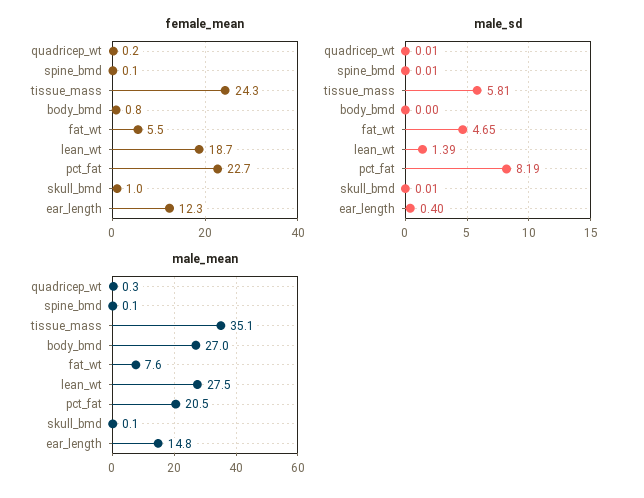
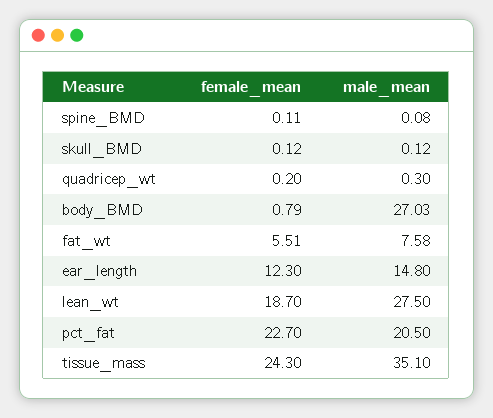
female_mean, skull_bmd: 1 -> 0.12
male_sd, quadricep_wt: 0.01 -> none
male_sd, spine_bmd: 0.01 -> none
male_sd, tissue_mass: 5.81 -> none
male_sd, body_bmd: 0 -> none
male_sd, fat_wt: 4.65 -> none
male_sd, lean_wt: 1.39 -> none
male_sd, pct_fat: 8.19 -> none
male_sd, skull_bmd: 0.01 -> none
male_sd, ear_length: 0.4 -> none

